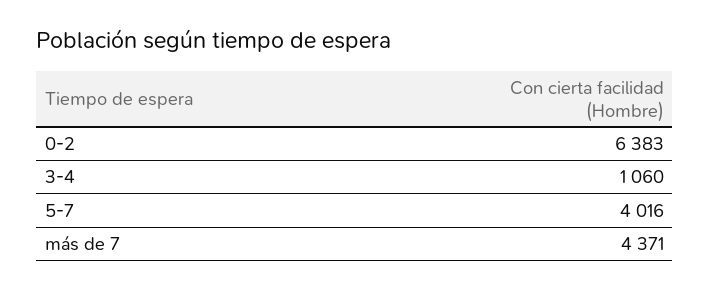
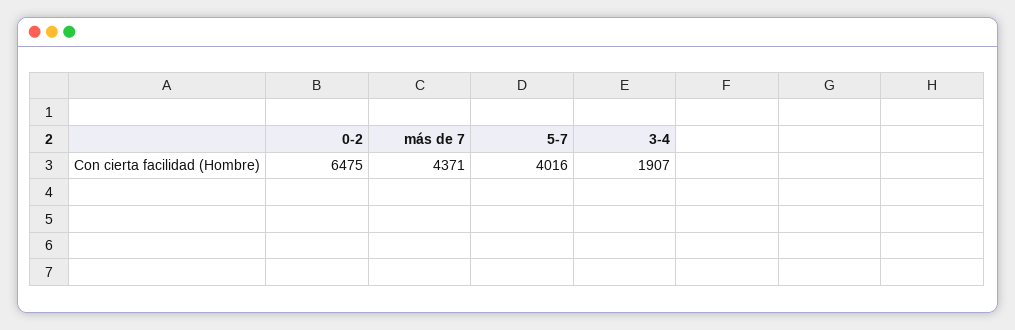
0-2: 6383 -> 6475
3-4: 1060 -> 1907

